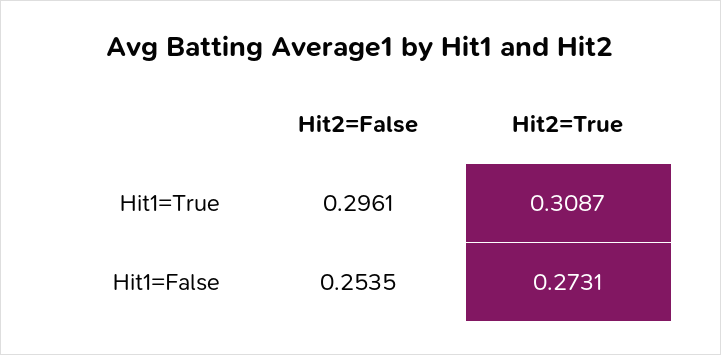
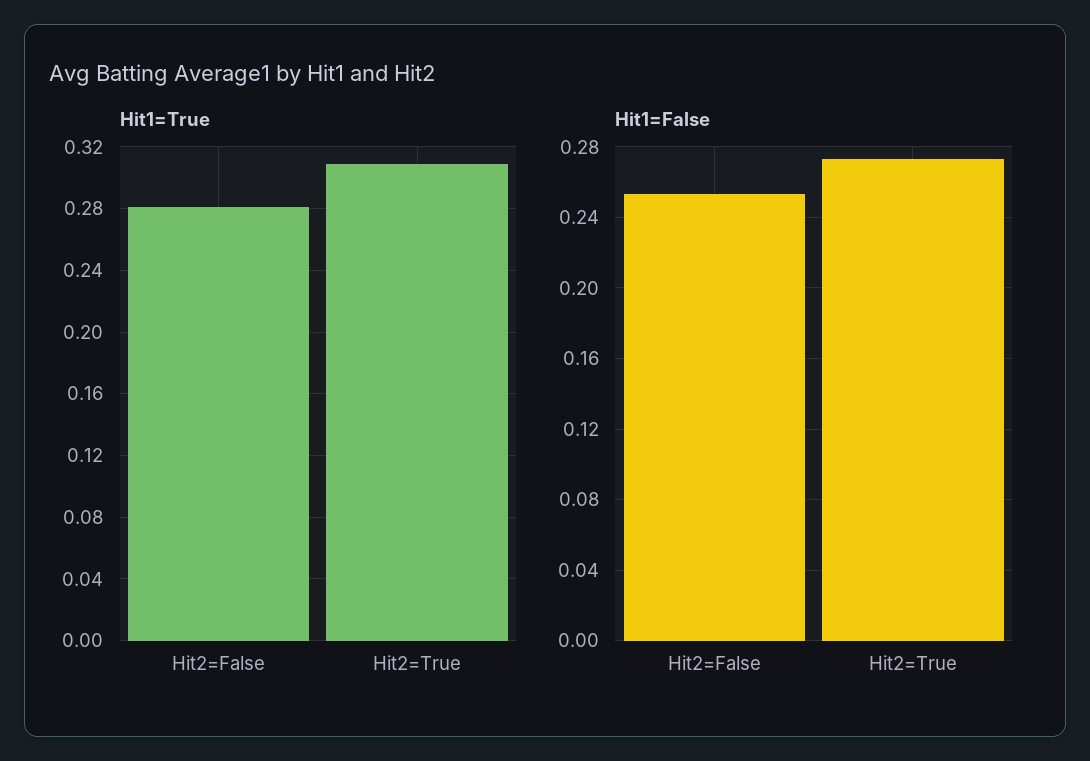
Hit1=True, Hit2=False: 0.2961 -> 0.28

